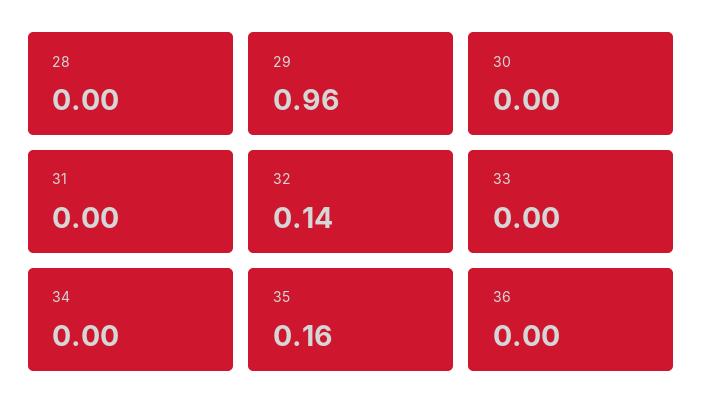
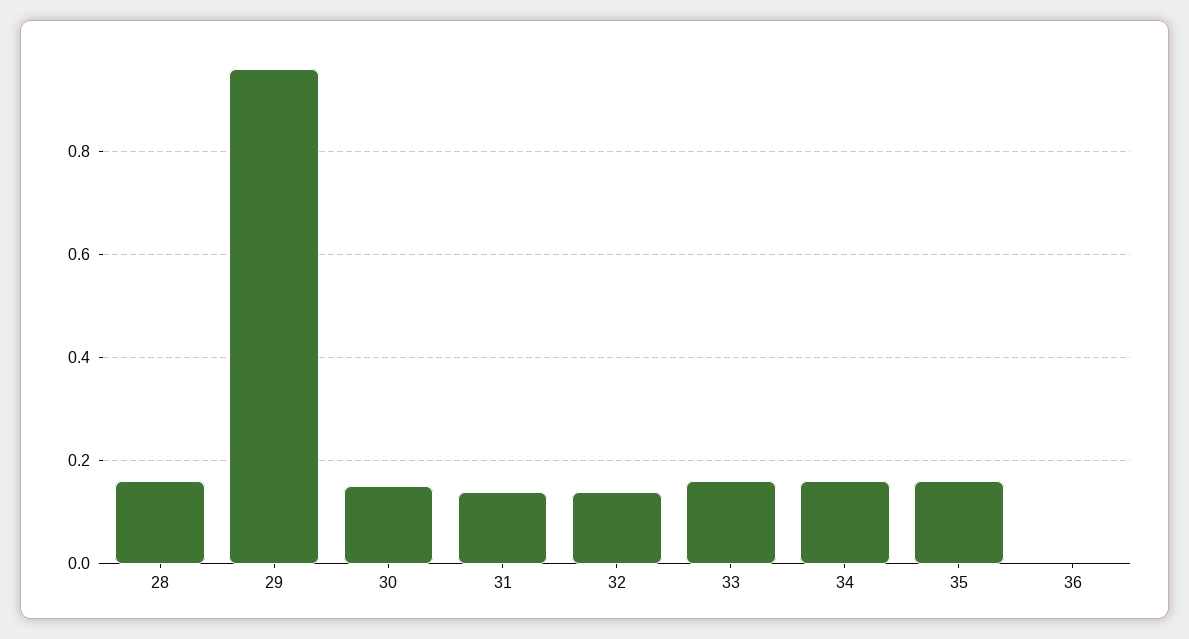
28: 0 -> 0.15
30: 0 -> 0.15
31: 0 -> 0.15
33: 0 -> 0.15
34: 0 -> 0.15

